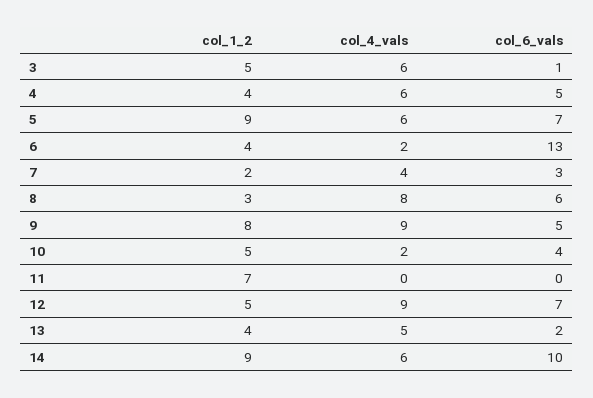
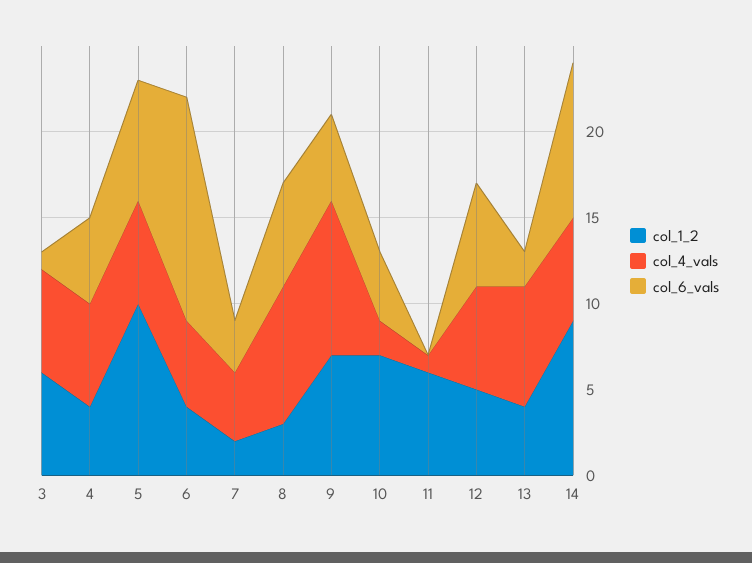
col_1_2, 3: 5 -> 6
col_1_2, 5: 9 -> 10
col_4_vals, 6: 2 -> 5
col_1_2, 9: 8 -> 7
col_1_2, 10: 5 -> 7
col_1_2, 11: 7 -> 6
col_4_vals, 11: 0 -> 1
col_4_vals, 12: 9 -> 6
col_6_vals, 12: 7 -> 6
col_4_vals, 13: 5 -> 7
col_6_vals, 14: 10 -> 9

